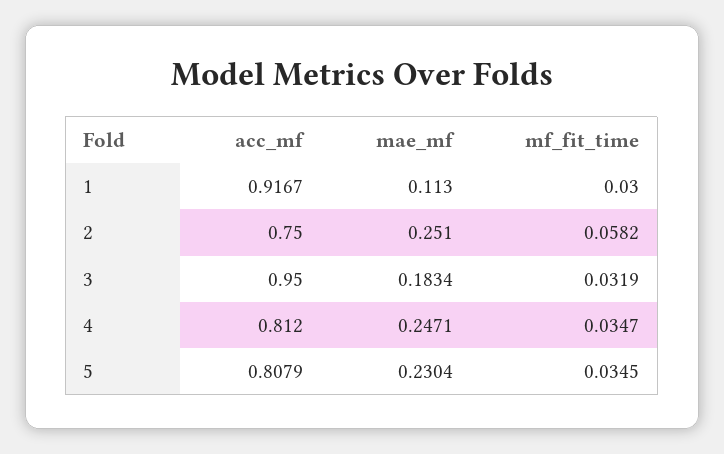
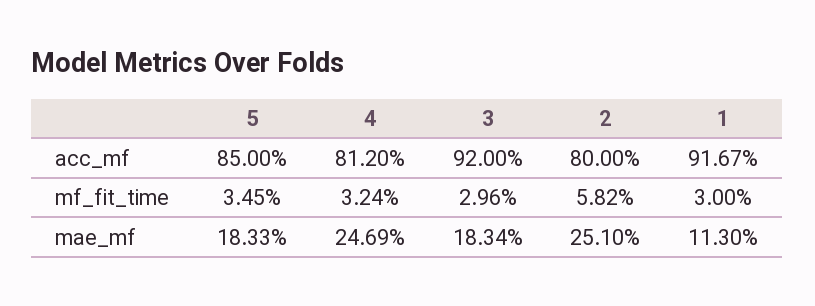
acc_mf, 2: 0.75 -> 0.8
acc_mf, 3: 0.95 -> 0.92
mf_fit_time, 3: 0.0319 -> 0.0296
mae_mf, 4: 0.2471 -> 0.2469
mf_fit_time, 4: 0.0347 -> 0.0324
acc_mf, 5: 0.8079 -> 0.85
mae_mf, 5: 0.2304 -> 0.1833

